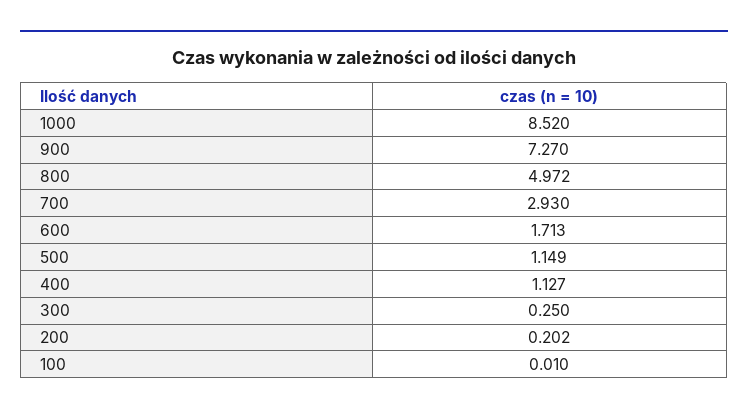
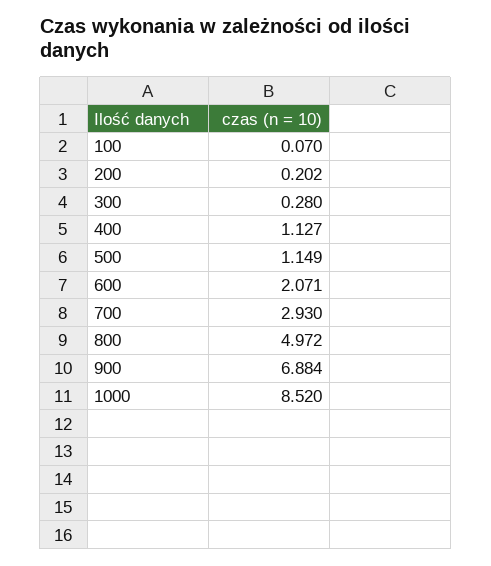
900: 7.27 -> 6.884
600: 1.713 -> 2.071
300: 0.25 -> 0.28
100: 0.01 -> 0.07

